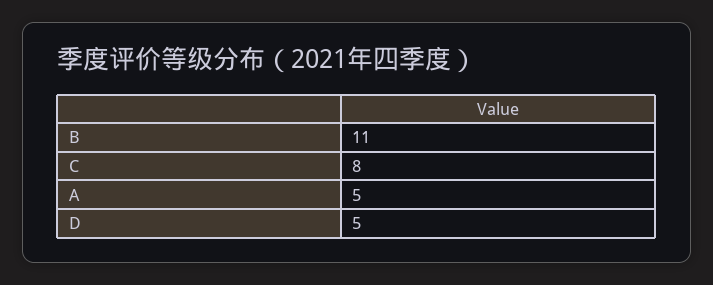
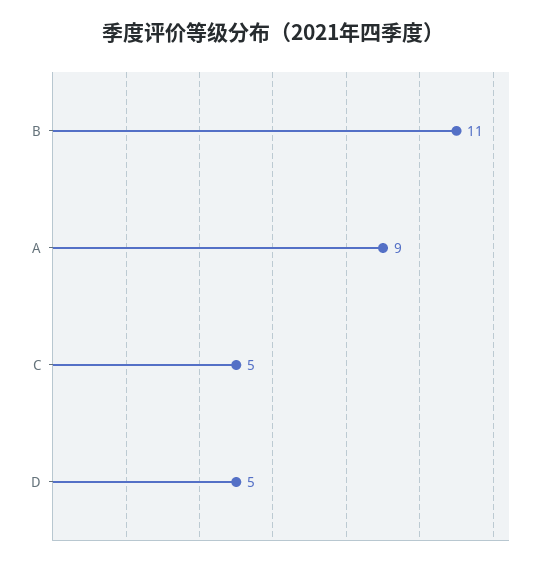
C: 8 -> 5
A: 5 -> 9

